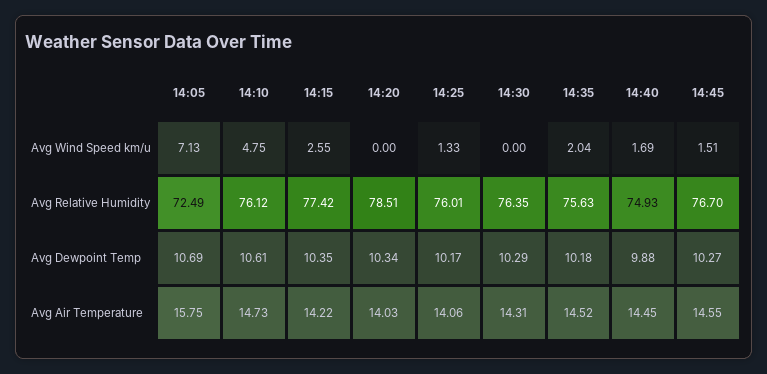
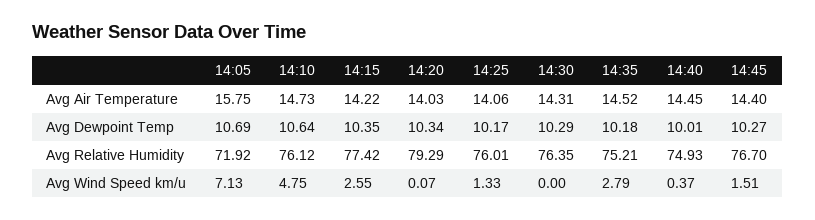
14:20, Avg Wind Speed km/u: 0 -> 0.07
14:35, Avg Wind Speed km/u: 2.04 -> 2.79
14:40, Avg Wind Speed km/u: 1.69 -> 0.37
14:05, Avg Relative Humidity: 72.49 -> 71.92
14:20, Avg Relative Humidity: 78.51 -> 79.29
14:35, Avg Relative Humidity: 75.63 -> 75.21
14:10, Avg Dewpoint Temp: 10.61 -> 10.64
14:40, Avg Dewpoint Temp: 9.88 -> 10.01
14:45, Avg Air Temperature: 14.55 -> 14.4

